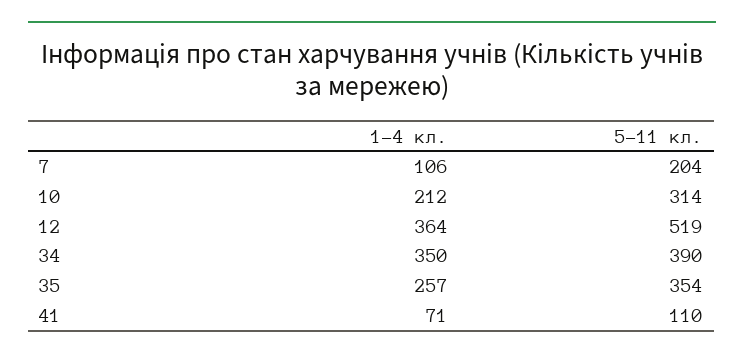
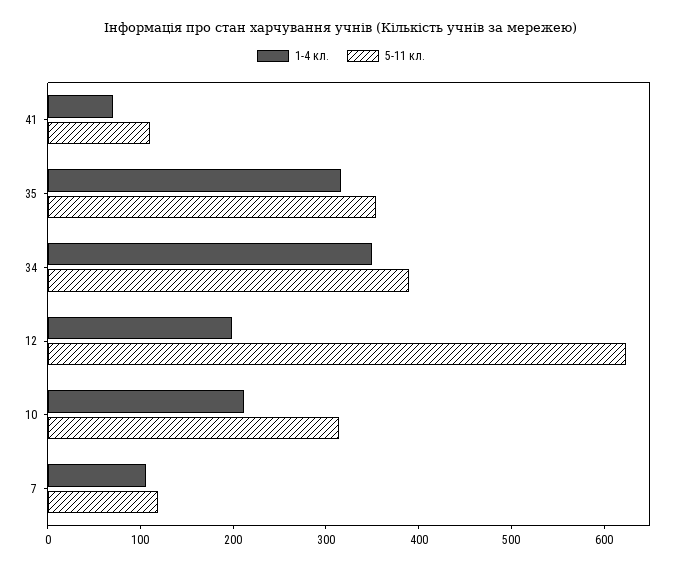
5-11 кл., 7: 204 -> 120
1-4 кл., 12: 364 -> 200
5-11 кл., 12: 519 -> 620
1-4 кл., 35: 257 -> 320

